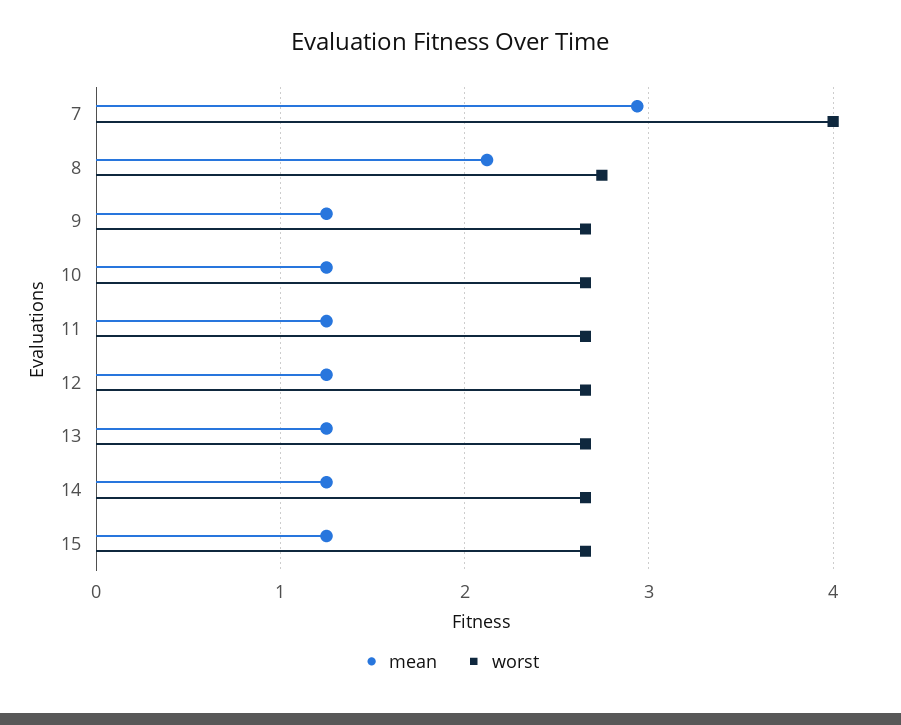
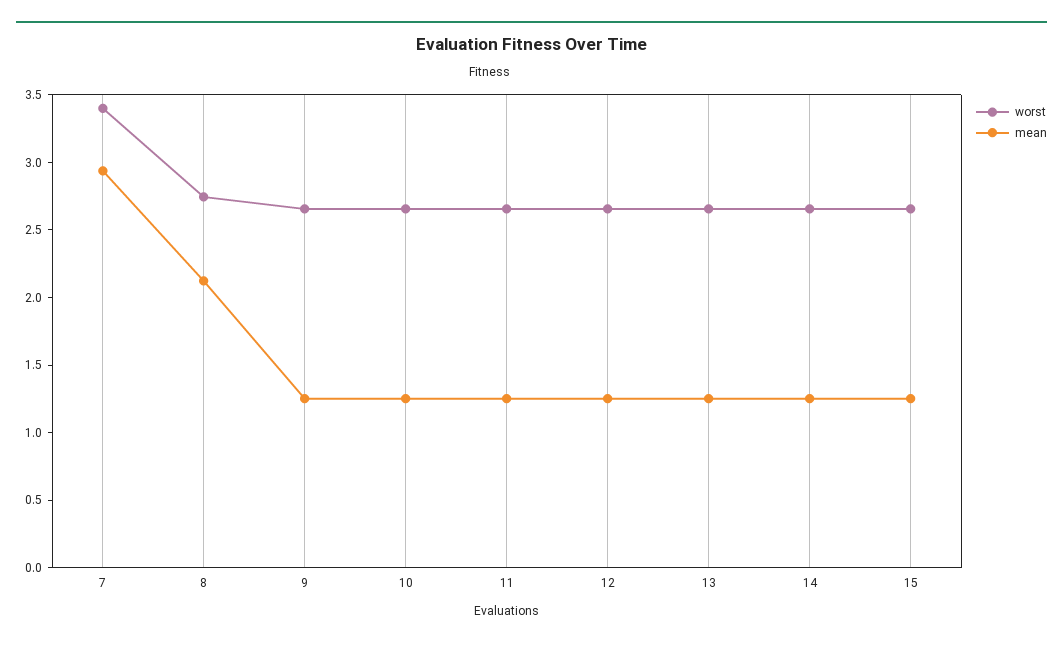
worst, 7: 4 -> 3.4

